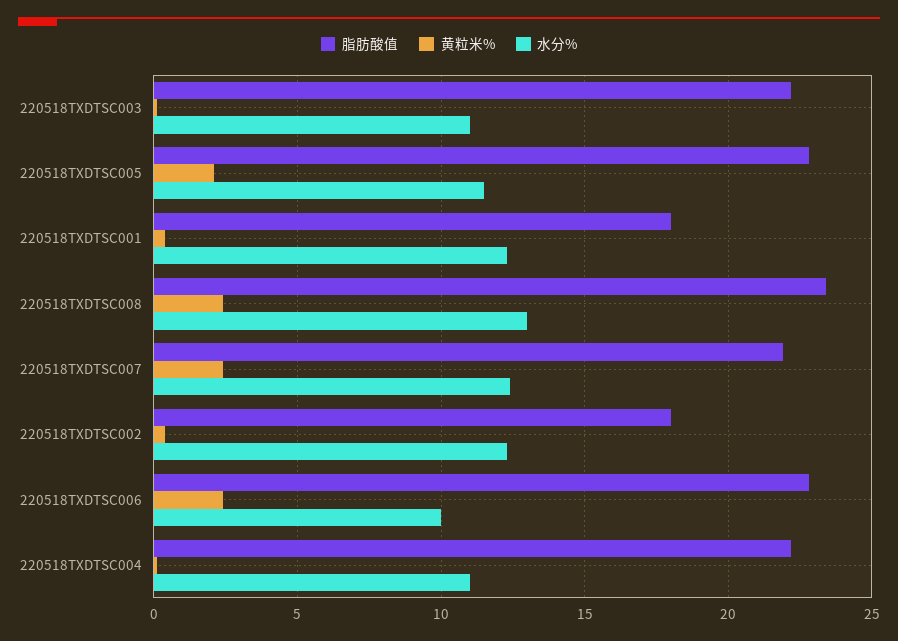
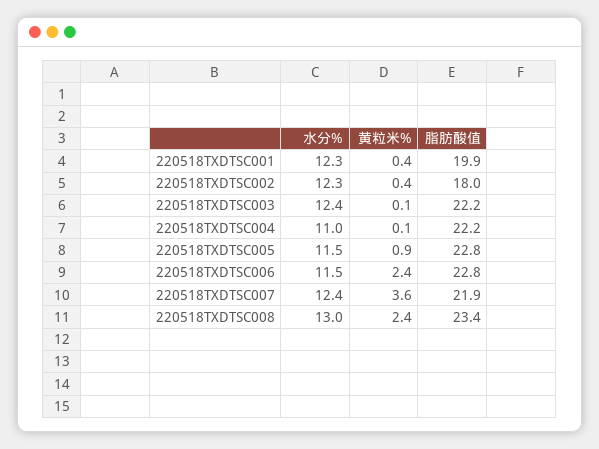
水分%, 220518TXDTSC003: 11 -> 12.4
黄粒米%, 220518TXDTSC005: 2 -> 0.9
脂肪酸值, 220518TXDTSC001: 18 -> 19.9
黄粒米%, 220518TXDTSC007: 2.5 -> 3.6
水分%, 220518TXDTSC006: 10 -> 11.5

